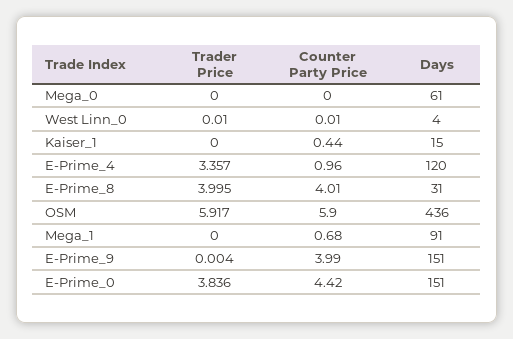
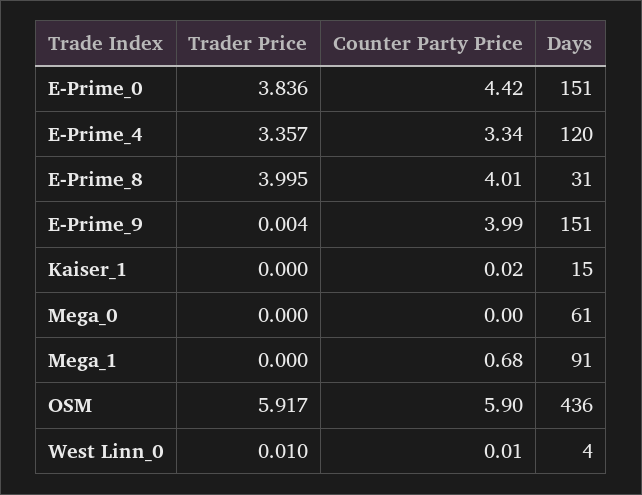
Counter Party Price, Kaiser_1: 0.44 -> 0.02
Counter Party Price, E-Prime_4: 0.96 -> 3.34

